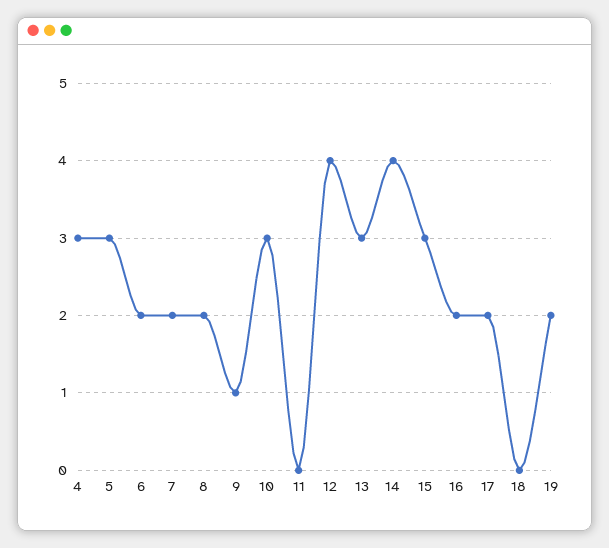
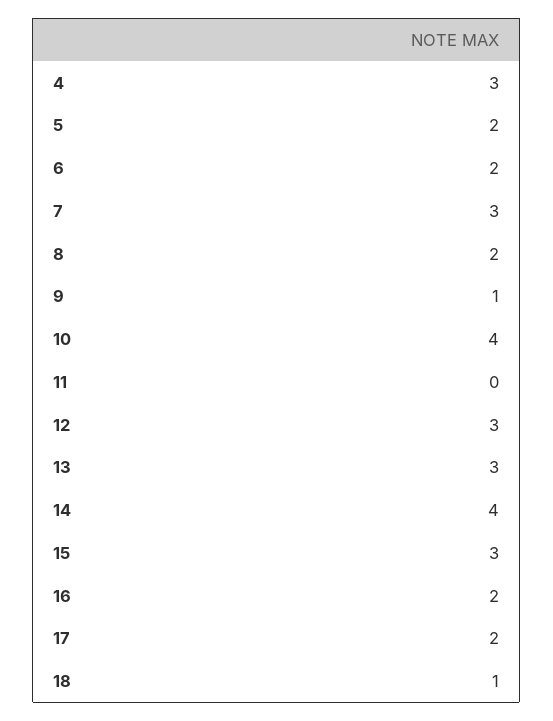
5: 3 -> 2
7: 2 -> 3
10: 3 -> 4
12: 4 -> 3
18: 0 -> 1
19: 2 -> none

